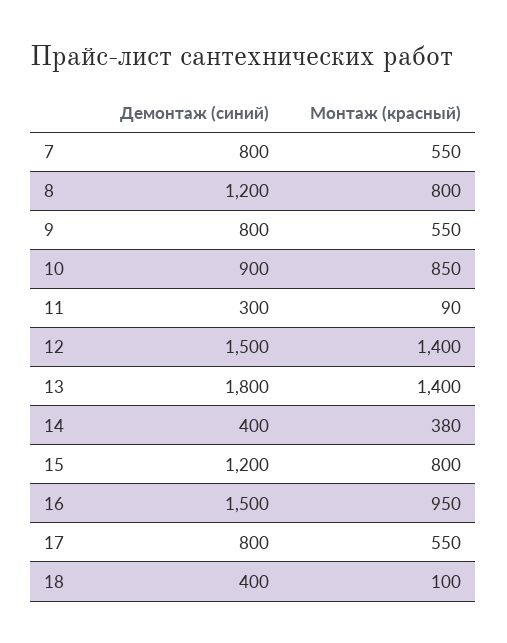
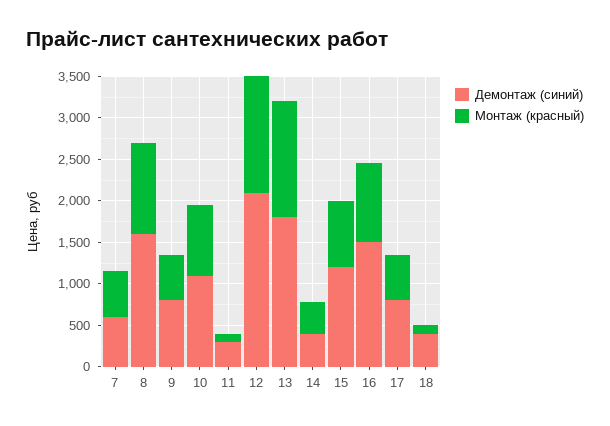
Демонтаж (синий), 7: 800 -> 600
Демонтаж (синий), 8: 1200 -> 1600
Монтаж (красный), 8: 800 -> 1100
Демонтаж (синий), 10: 900 -> 1100
Демонтаж (синий), 12: 1500 -> 2100

